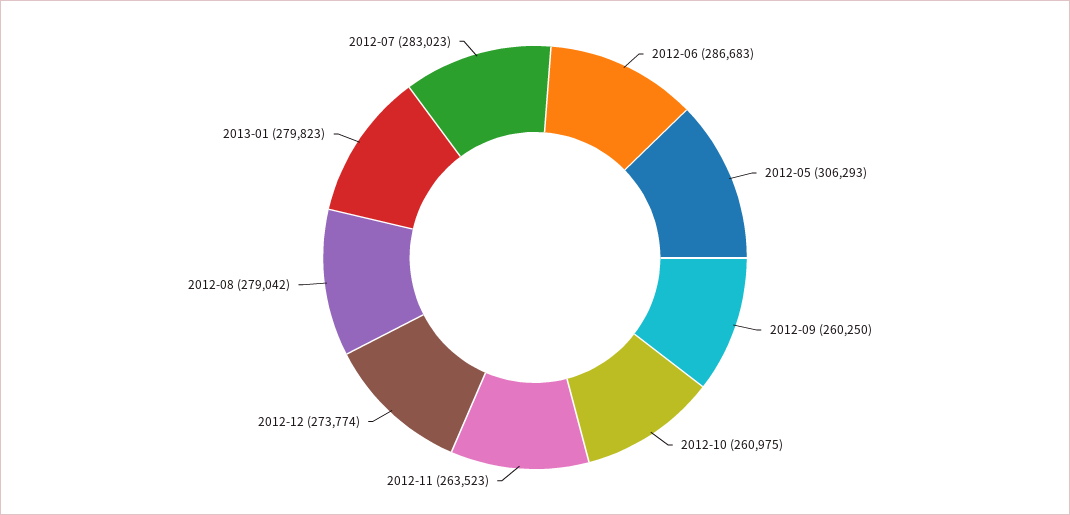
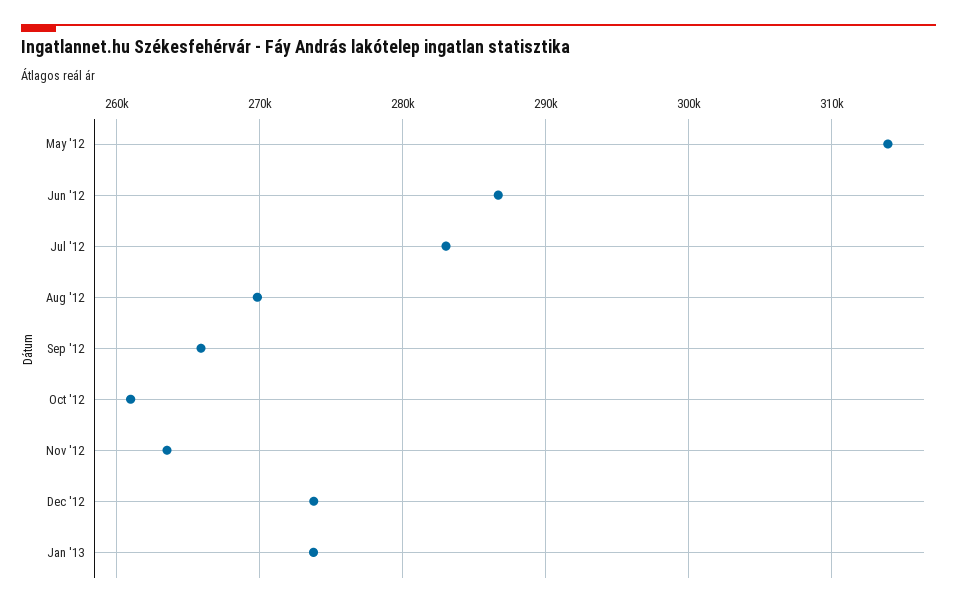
2012-05: 306293 -> 314000
2012-09: 260250 -> 266000
2012-08: 279042 -> 270000
2013-01: 279823 -> 274000

